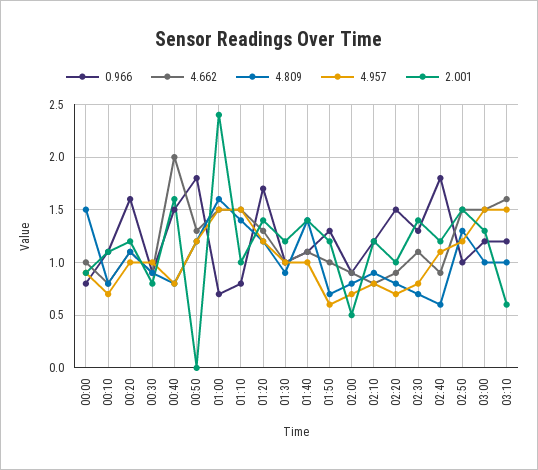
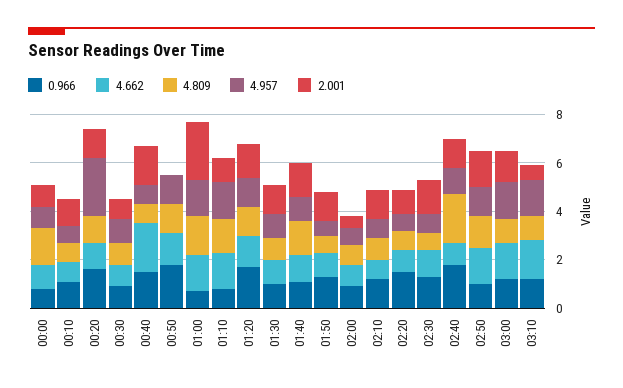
4.957, 00:20: 1 -> 2.5
4.809, 02:40: 0.6 -> 2

